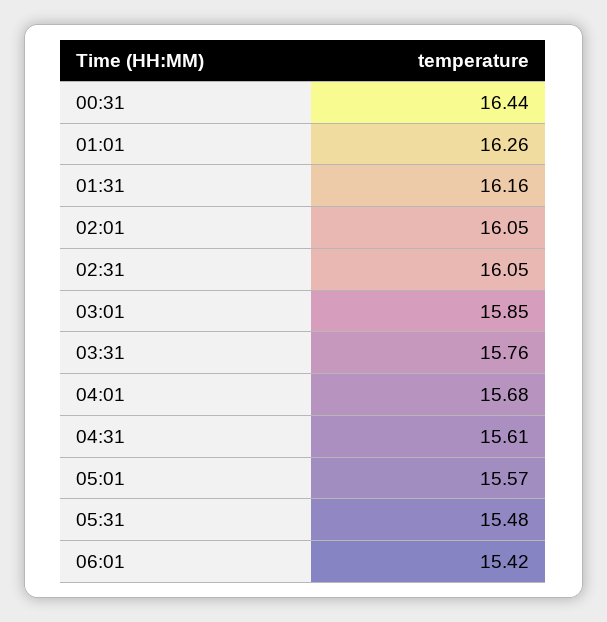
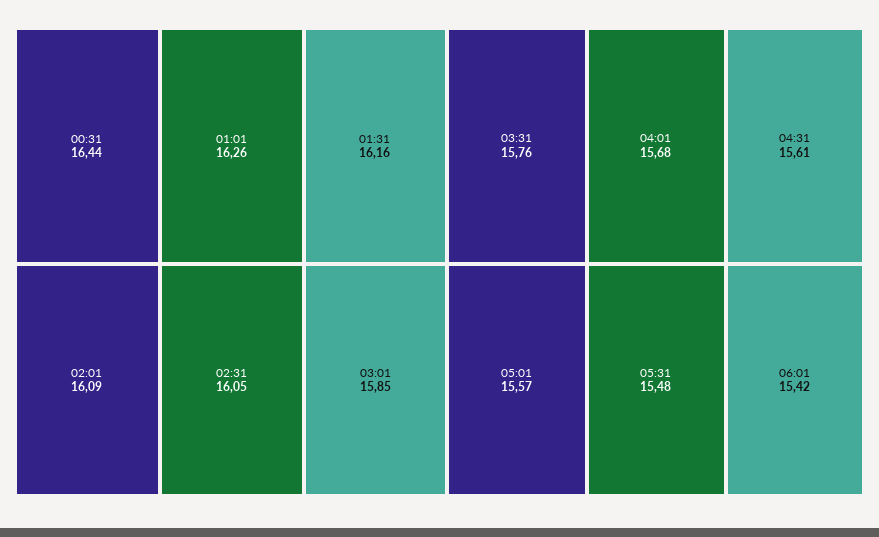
02:01: 16.05 -> 16.09

